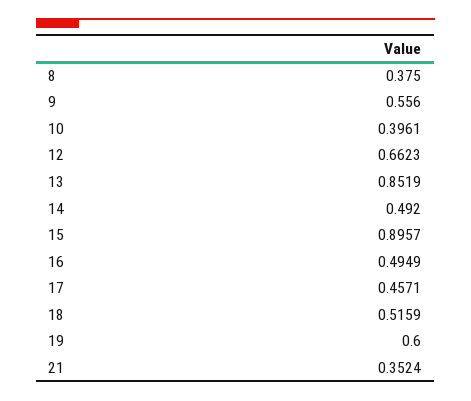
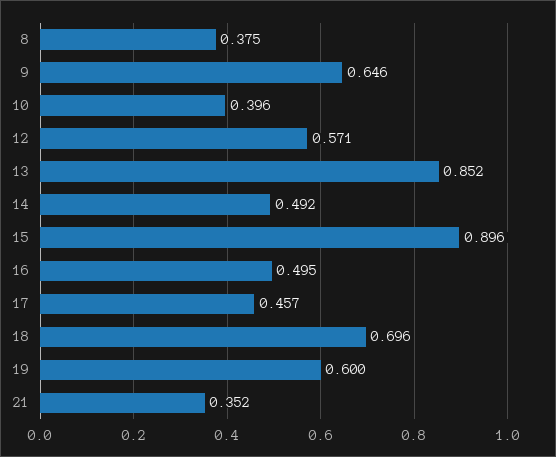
9: 0.556 -> 0.646
12: 0.6623 -> 0.571
18: 0.5159 -> 0.696

